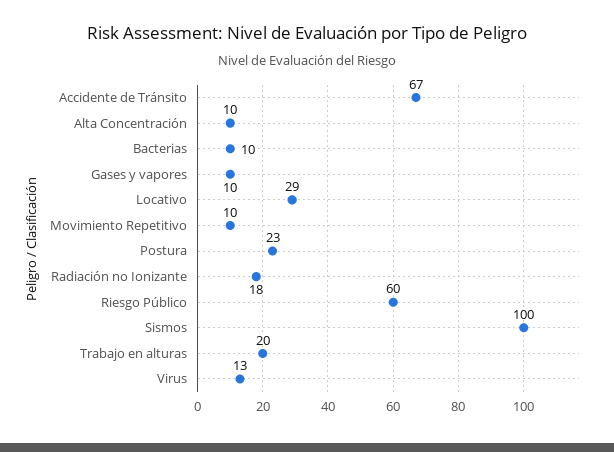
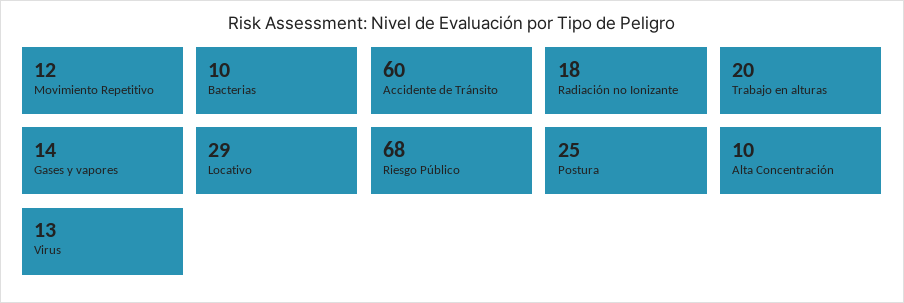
Accidente de Tránsito: 67 -> 60
Gases y vapores: 10 -> 14
Movimiento Repetitivo: 10 -> 12
Postura: 23 -> 25
Riesgo Público: 60 -> 68
Sismos: 100 -> none

